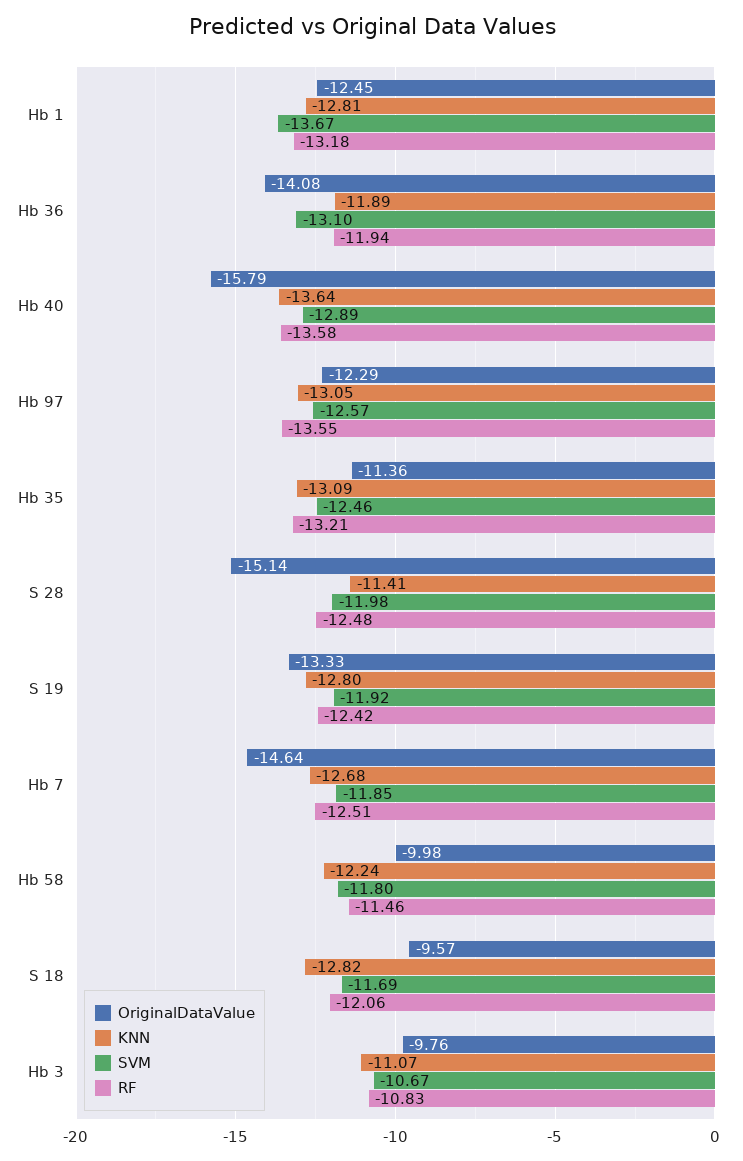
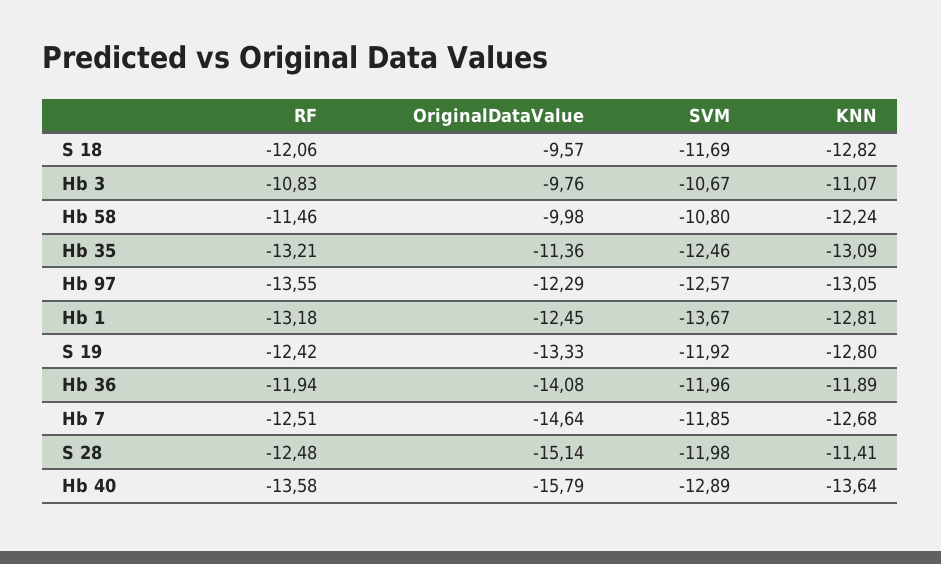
SVM, Hb 36: -13.1 -> -11.96
SVM, Hb 58: -11.8 -> -10.8

